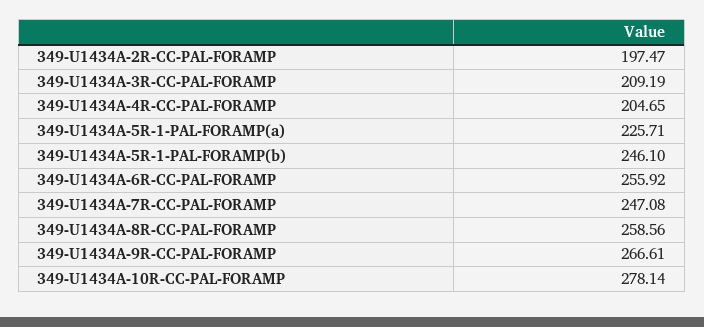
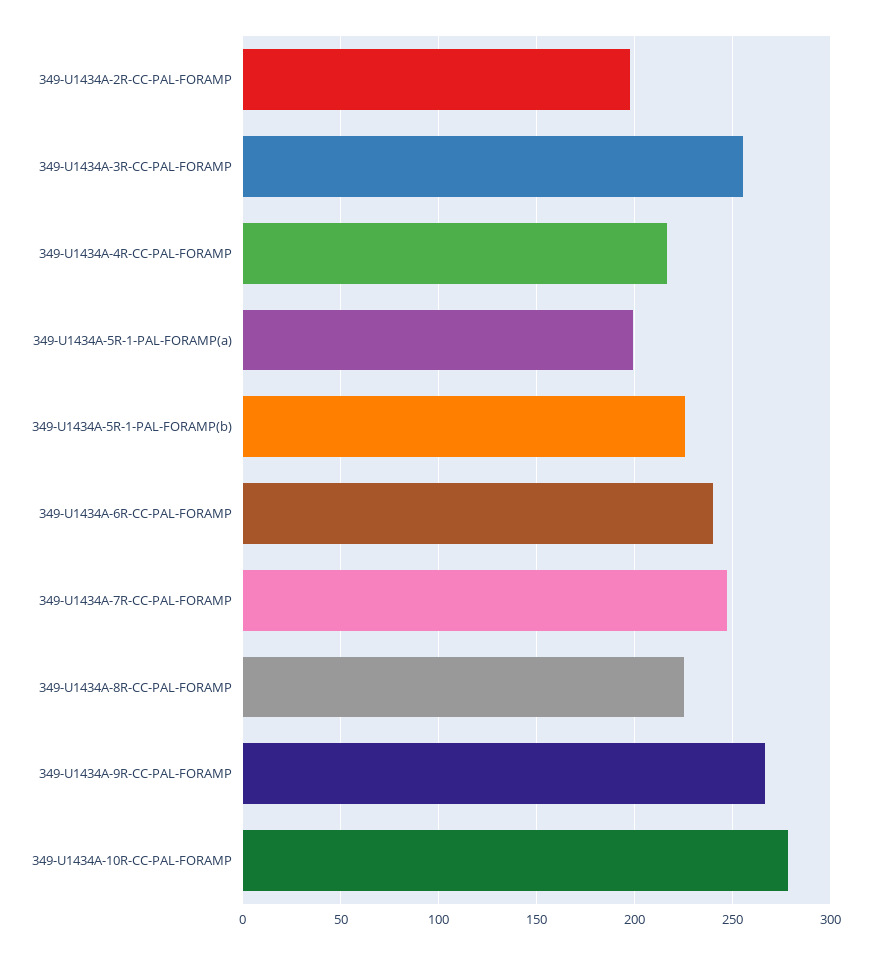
349-U1434A-3R-CC-PAL-FORAMP: 209.19 -> 255
349-U1434A-4R-CC-PAL-FORAMP: 204.65 -> 215
349-U1434A-5R-1-PAL-FORAMP(a): 225.71 -> 200
349-U1434A-5R-1-PAL-FORAMP(b): 246.1 -> 225
349-U1434A-6R-CC-PAL-FORAMP: 255.92 -> 240
349-U1434A-8R-CC-PAL-FORAMP: 258.56 -> 225

